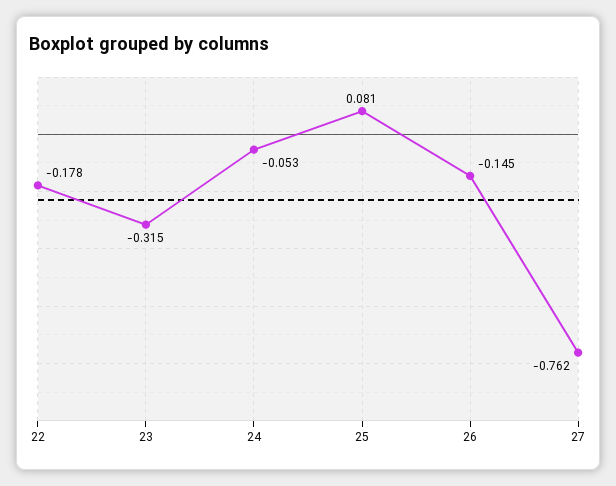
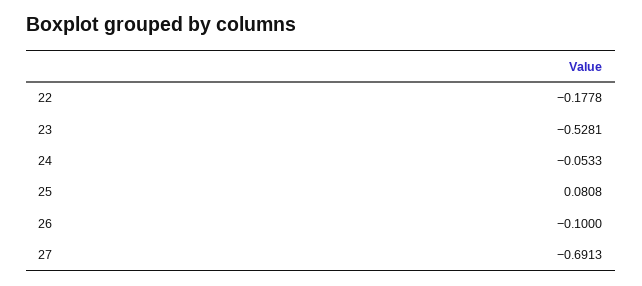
23: -0.315 -> -0.5281
26: -0.145 -> -0.1
27: -0.762 -> -0.6913

